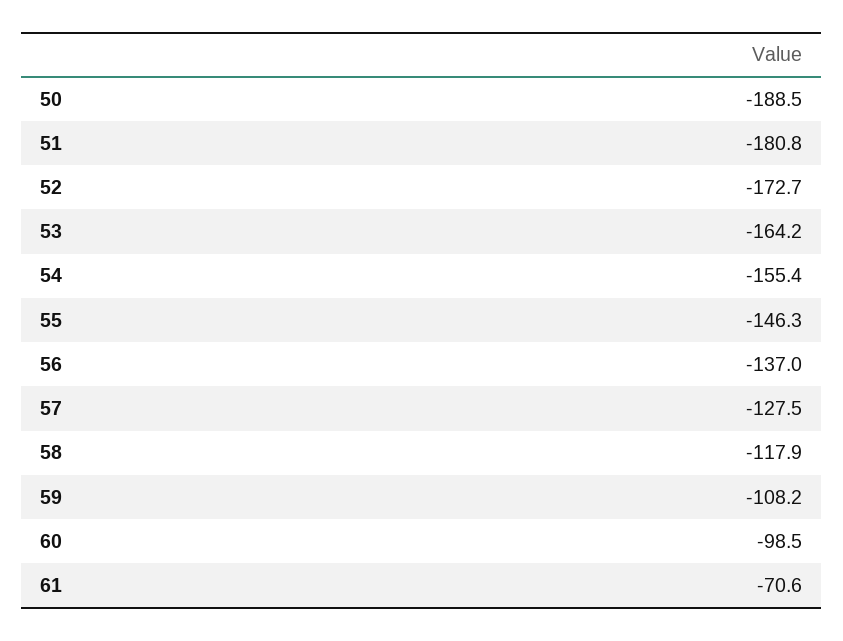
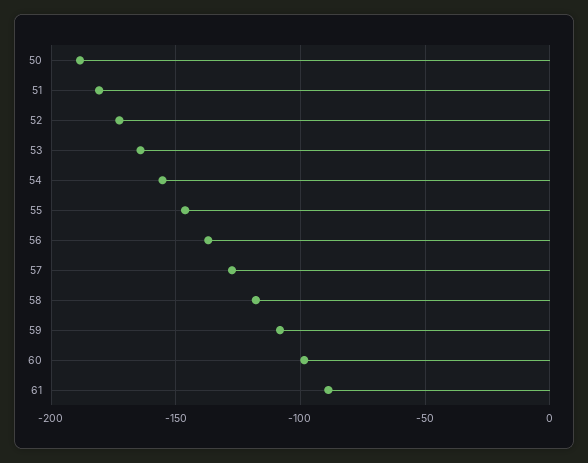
61: -70.6 -> -90

